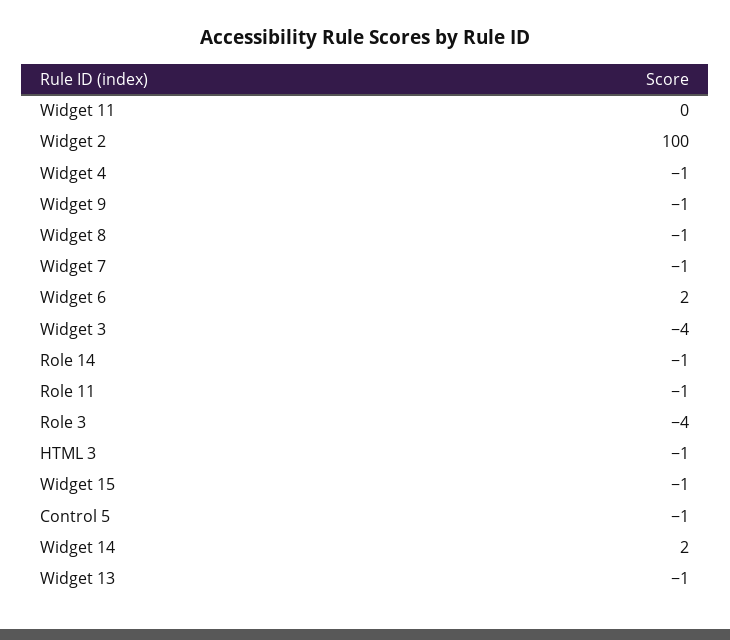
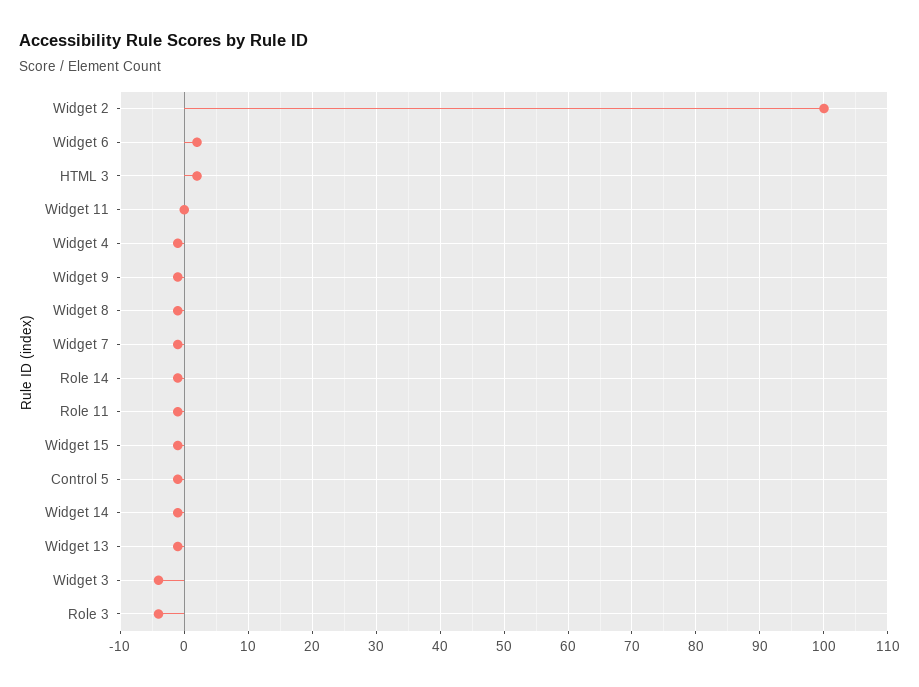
HTML 3: -1 -> 2
Widget 14: 2 -> -1

